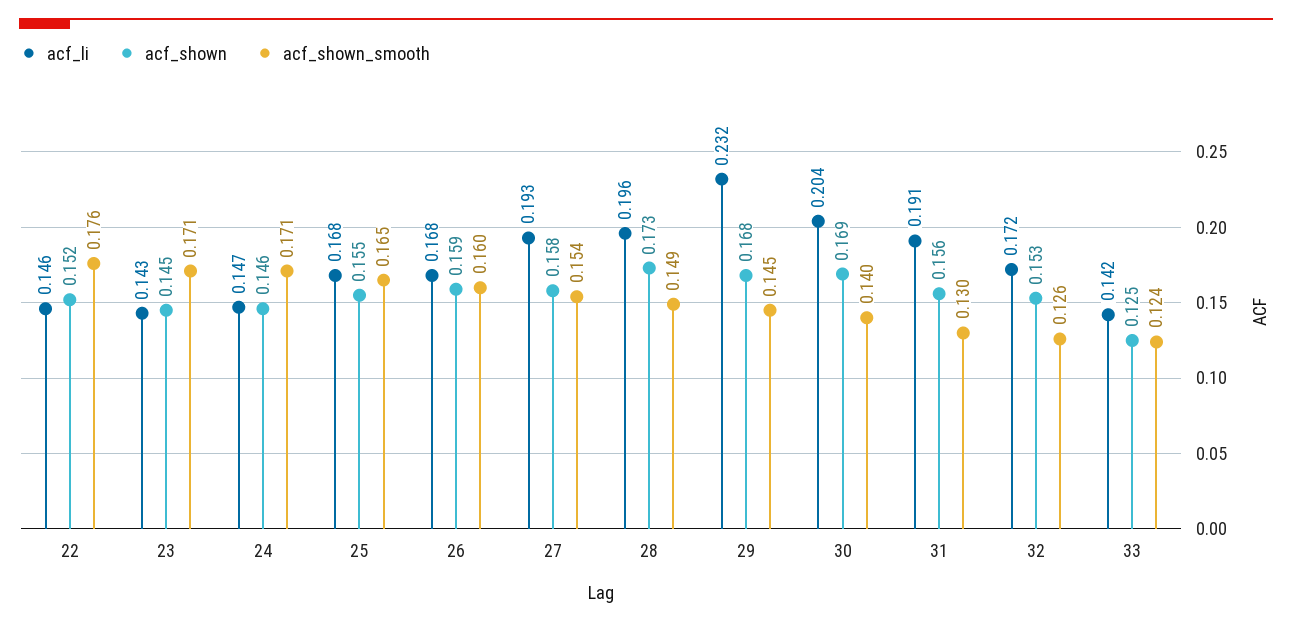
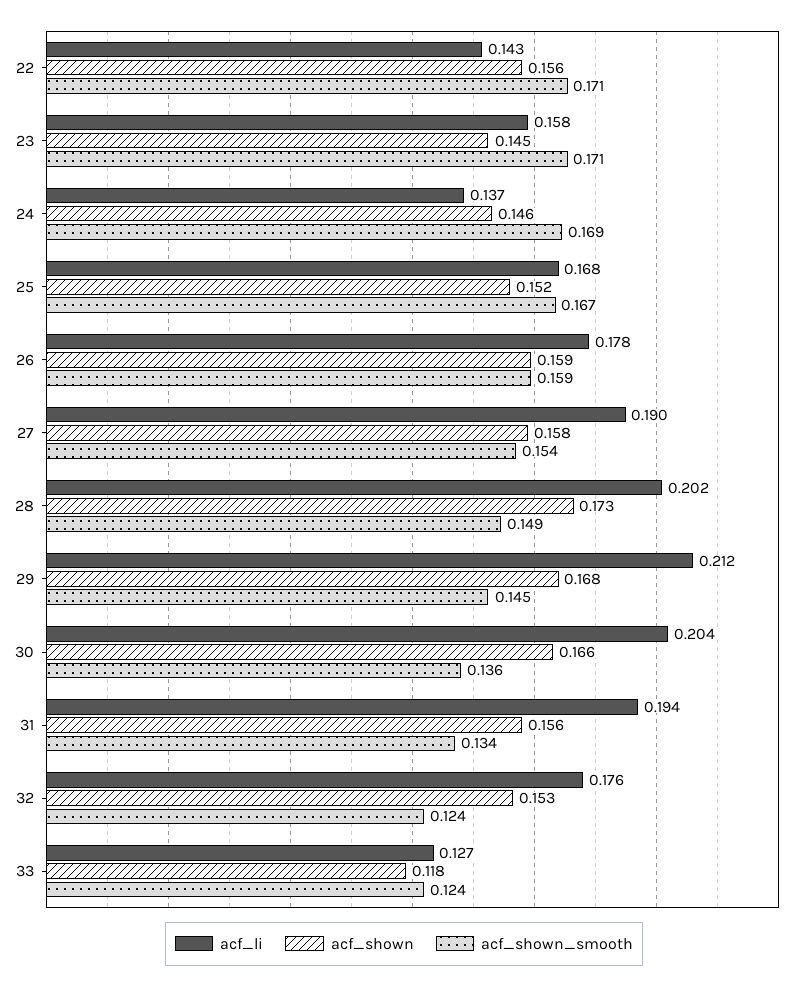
acf_li, 22: 0.146 -> 0.143
acf_shown, 22: 0.152 -> 0.156
acf_shown_smooth, 22: 0.176 -> 0.171
acf_li, 23: 0.143 -> 0.158
acf_li, 24: 0.147 -> 0.137
acf_shown_smooth, 24: 0.171 -> 0.169
acf_shown, 25: 0.155 -> 0.152
acf_shown_smooth, 25: 0.165 -> 0.167
acf_li, 26: 0.168 -> 0.178
acf_shown_smooth, 26: 0.16 -> 0.159
acf_li, 27: 0.193 -> 0.19
acf_li, 28: 0.196 -> 0.202
acf_li, 29: 0.232 -> 0.212
acf_shown, 30: 0.169 -> 0.166
acf_shown_smooth, 30: 0.14 -> 0.136
acf_li, 31: 0.191 -> 0.194
acf_shown_smooth, 31: 0.13 -> 0.134
acf_li, 32: 0.172 -> 0.176
acf_shown_smooth, 32: 0.126 -> 0.124
acf_li, 33: 0.142 -> 0.127
acf_shown, 33: 0.125 -> 0.118

